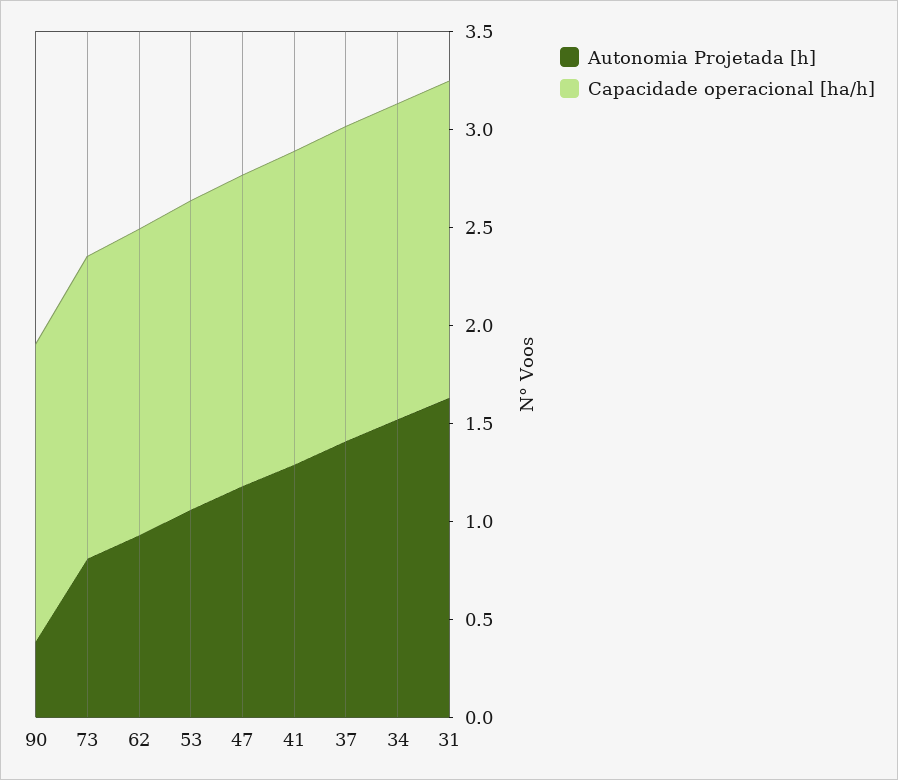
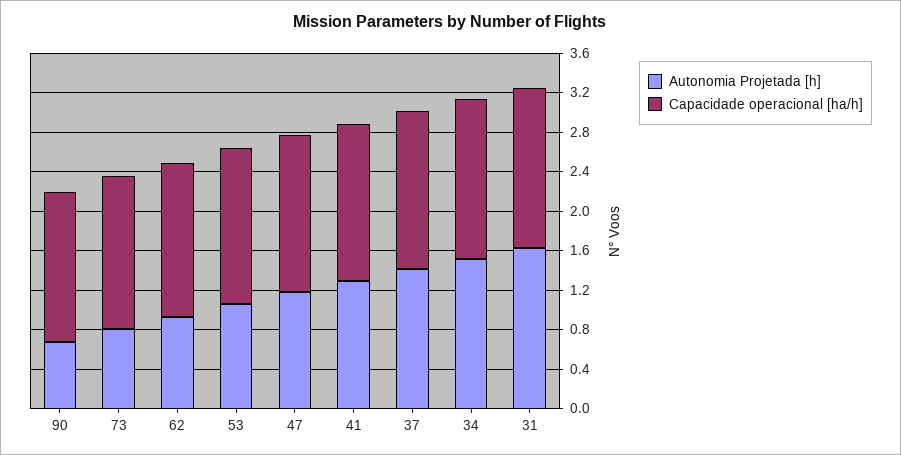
Autonomia Projetada [h], 90: 0.4 -> 0.7

